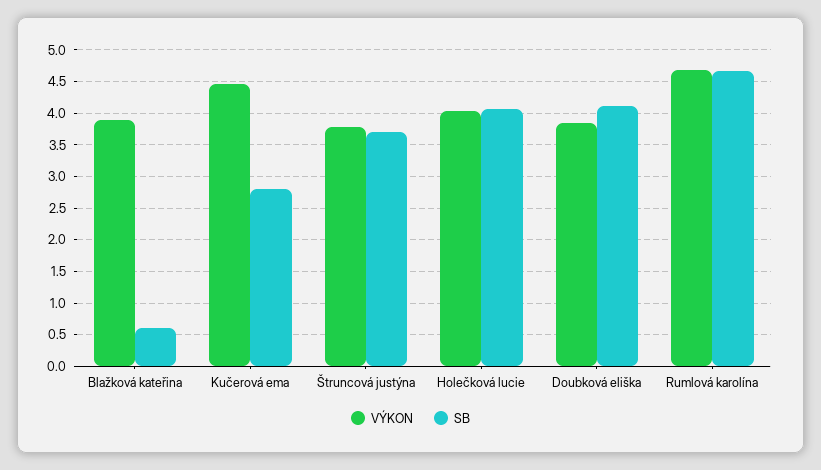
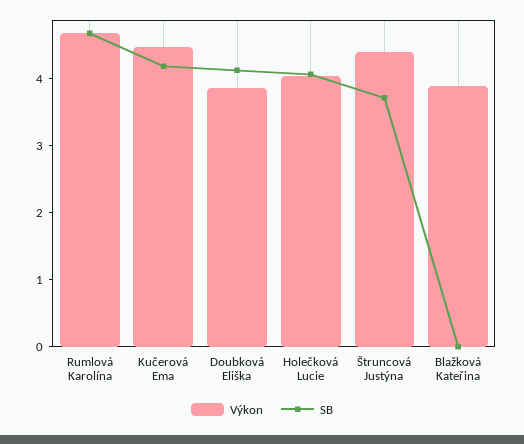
SB, Blažková kateřina: 0.6 -> 0
SB, Kučerová ema: 2.8 -> 4.2
VÝKON, Štruncová justýna: 3.8 -> 4.4

